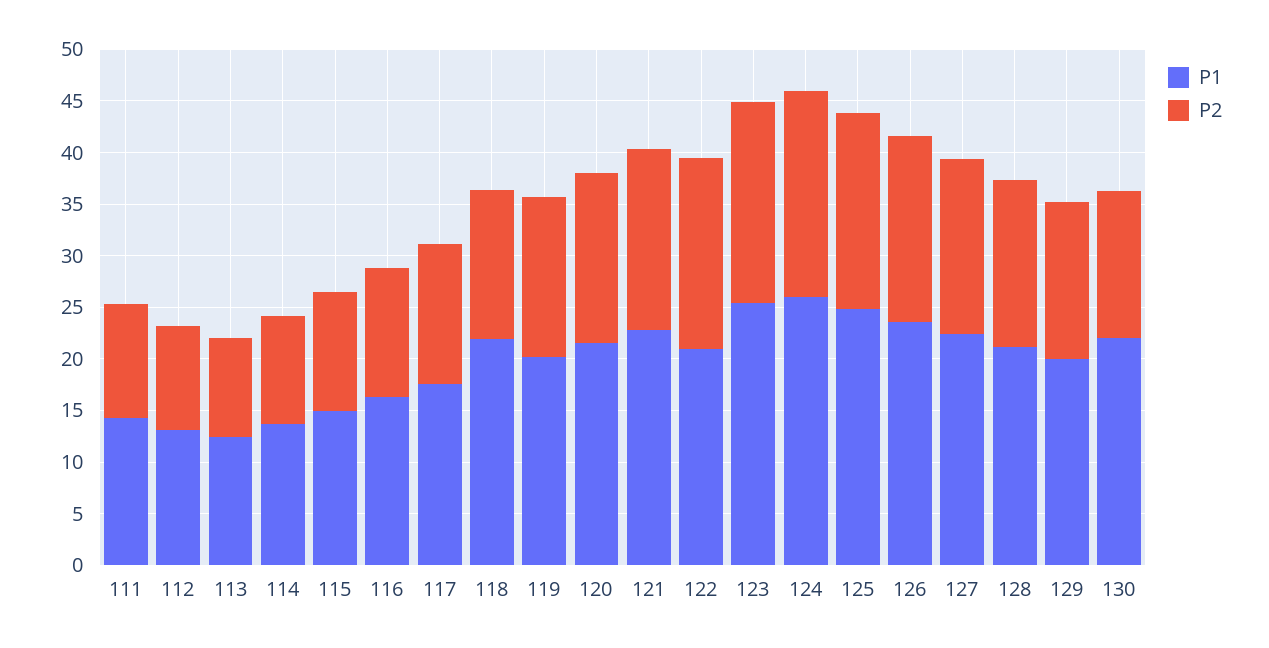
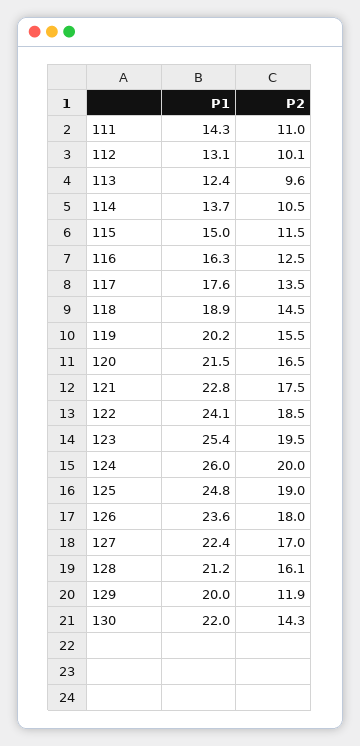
P1, 118: 22 -> 18.9
P1, 122: 21 -> 24.1
P2, 129: 15 -> 11.9

